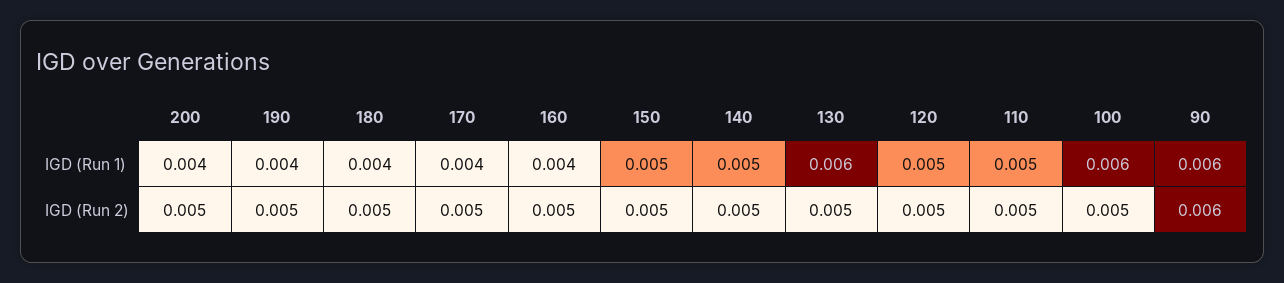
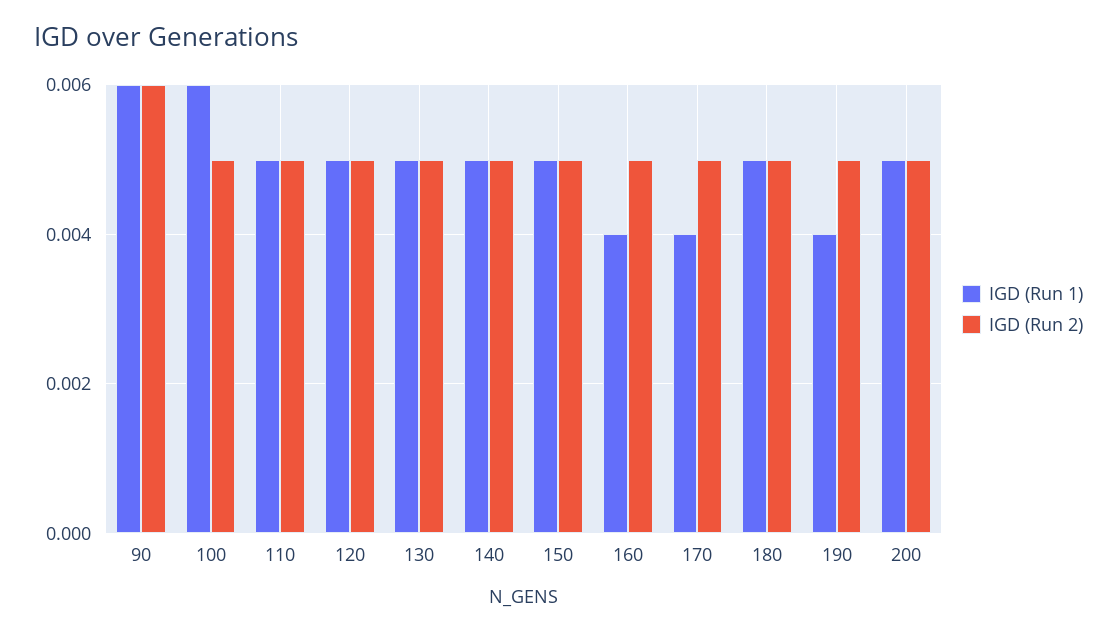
IGD (Run 1), 200: 0.004 -> 0.005
IGD (Run 1), 180: 0.004 -> 0.005
IGD (Run 1), 130: 0.006 -> 0.005

